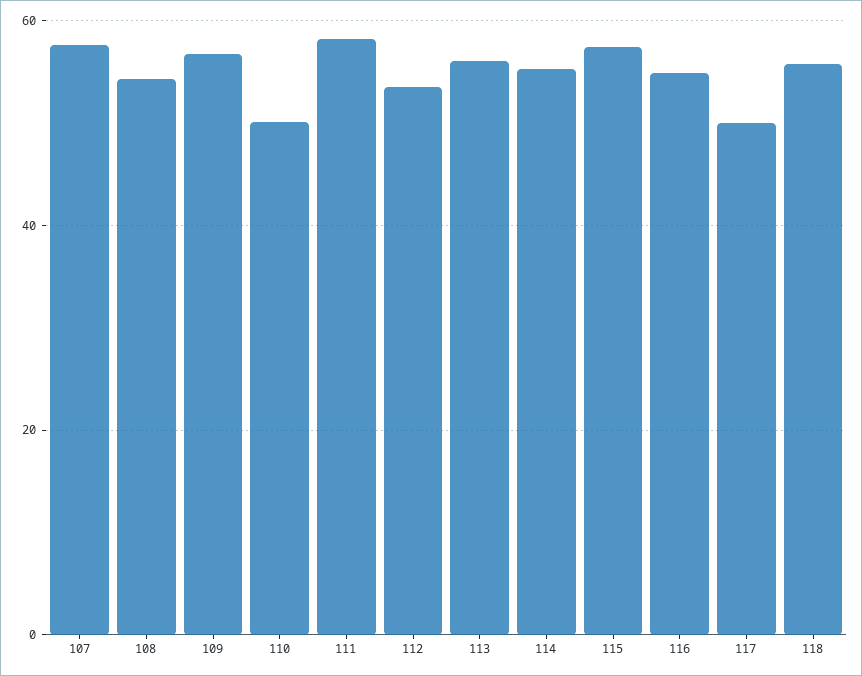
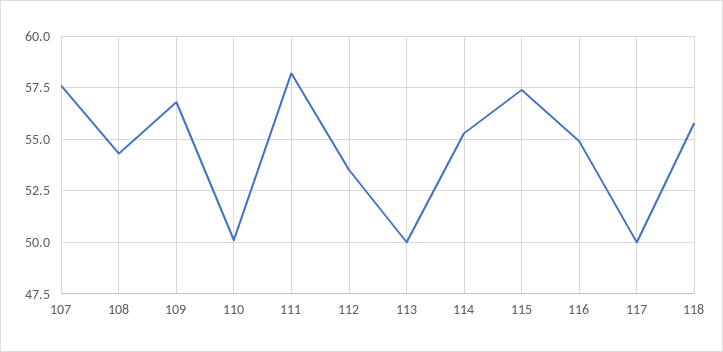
113: 56 -> 50

